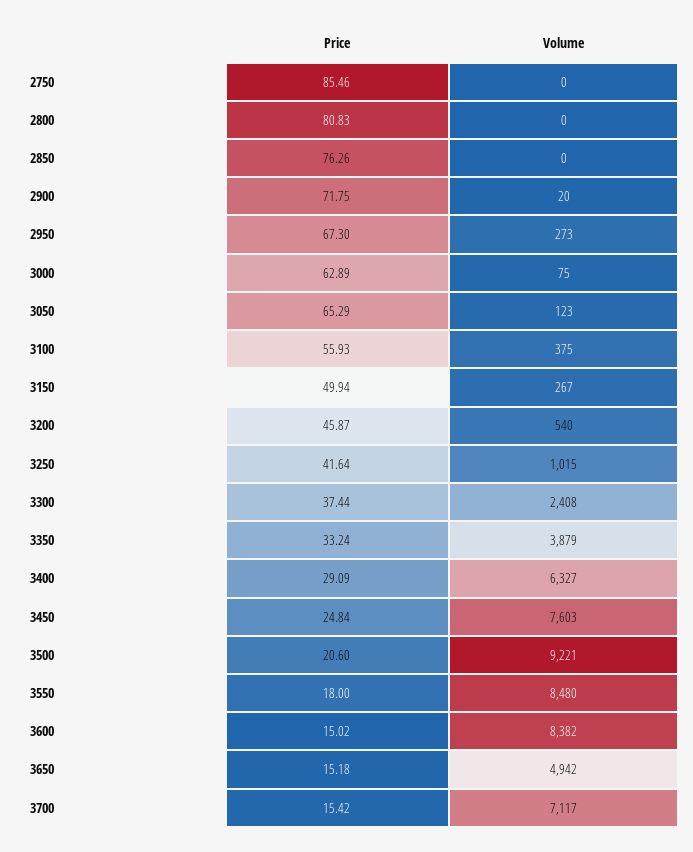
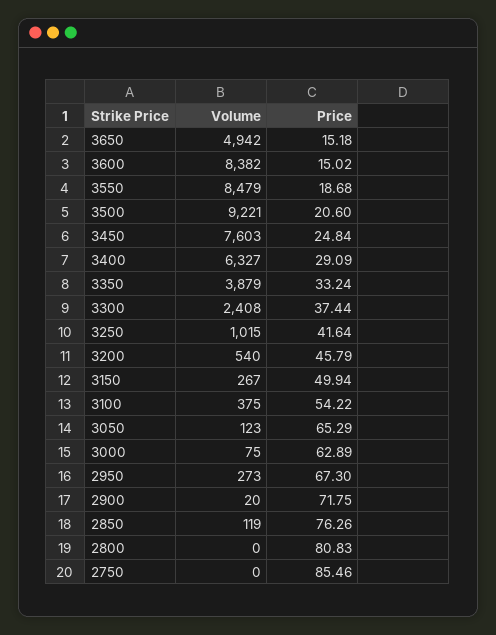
Volume, 2850: 0 -> 119
Price, 3100: 55.93 -> 54.22
Price, 3200: 45.87 -> 45.79
Price, 3550: 18 -> 18.68
Volume, 3550: 8480 -> 8479
Price, 3700: 15.42 -> none
Volume, 3700: 7117 -> none

